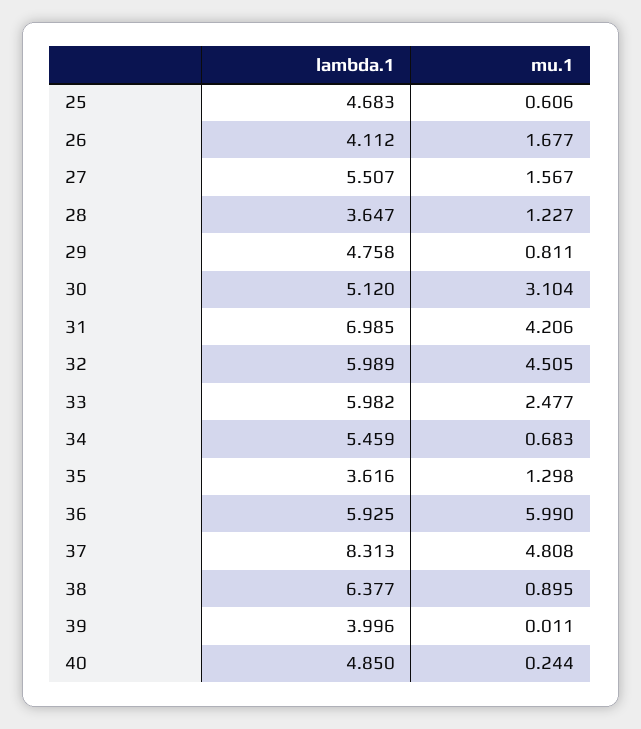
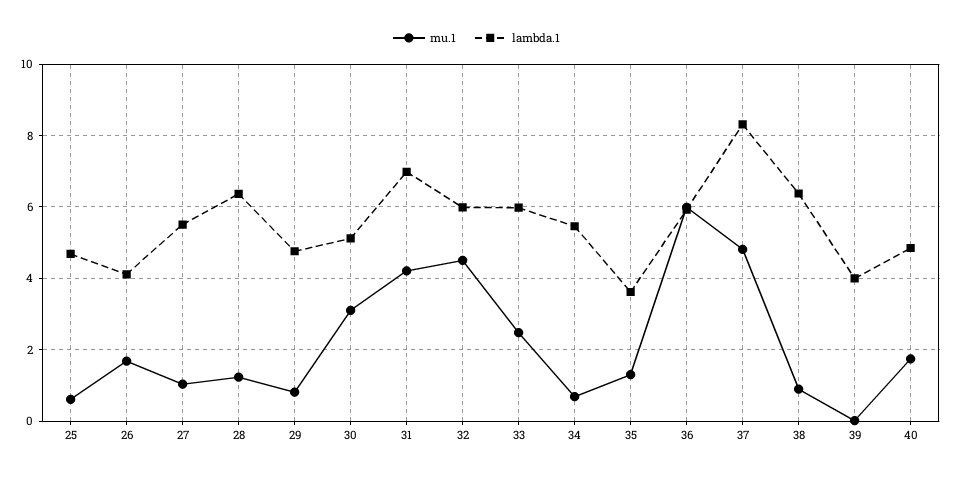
mu.1, 27: 1.567 -> 1
lambda.1, 28: 3.647 -> 6.4
mu.1, 40: 0.244 -> 1.8

